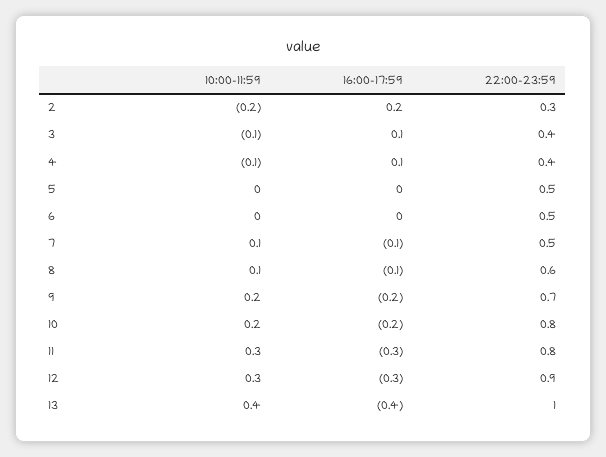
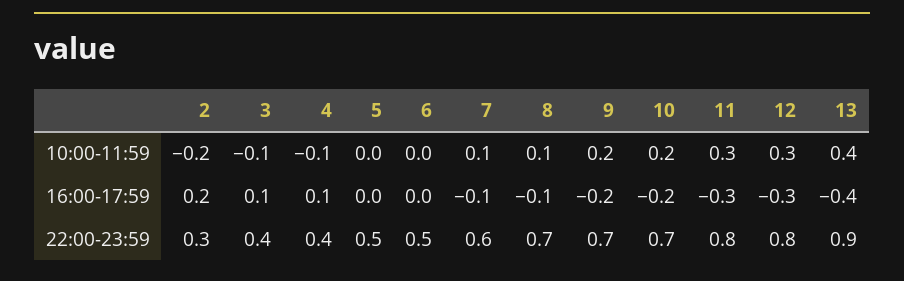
22:00-23:59, 7: 0.5 -> 0.6
22:00-23:59, 8: 0.6 -> 0.7
22:00-23:59, 10: 0.8 -> 0.7
22:00-23:59, 12: 0.9 -> 0.8
22:00-23:59, 13: 1 -> 0.9

